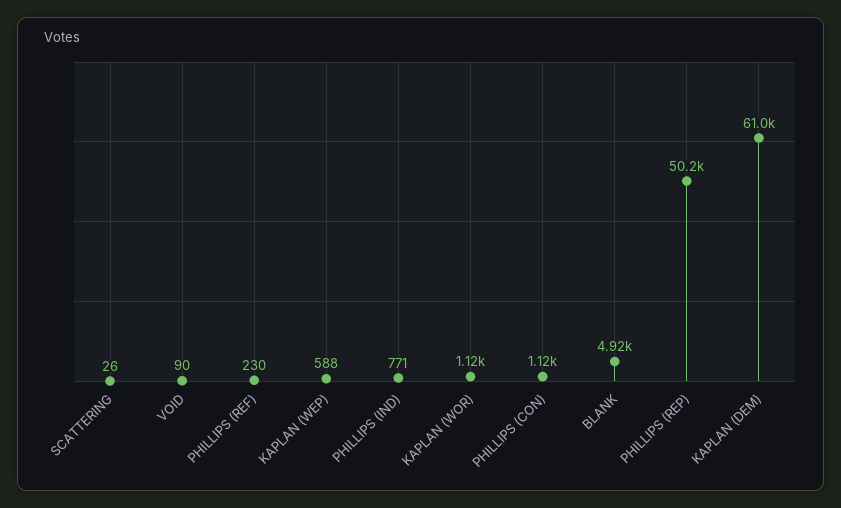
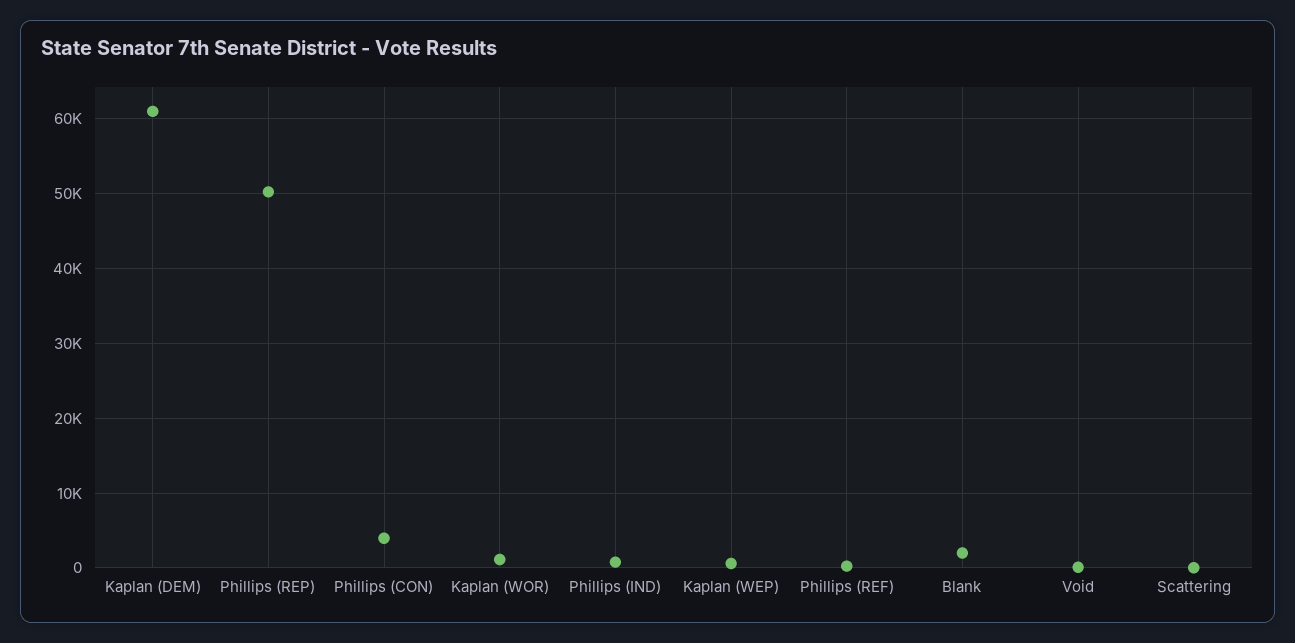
PHILLIPS (CON): 1120 -> 4000
BLANK: 4920 -> 2000

